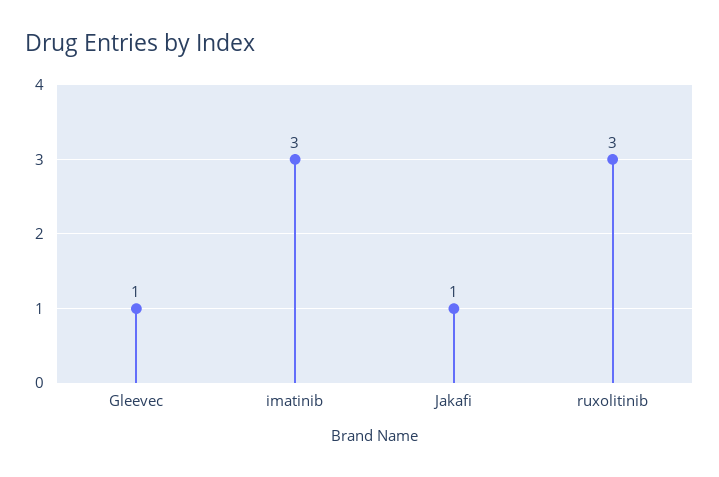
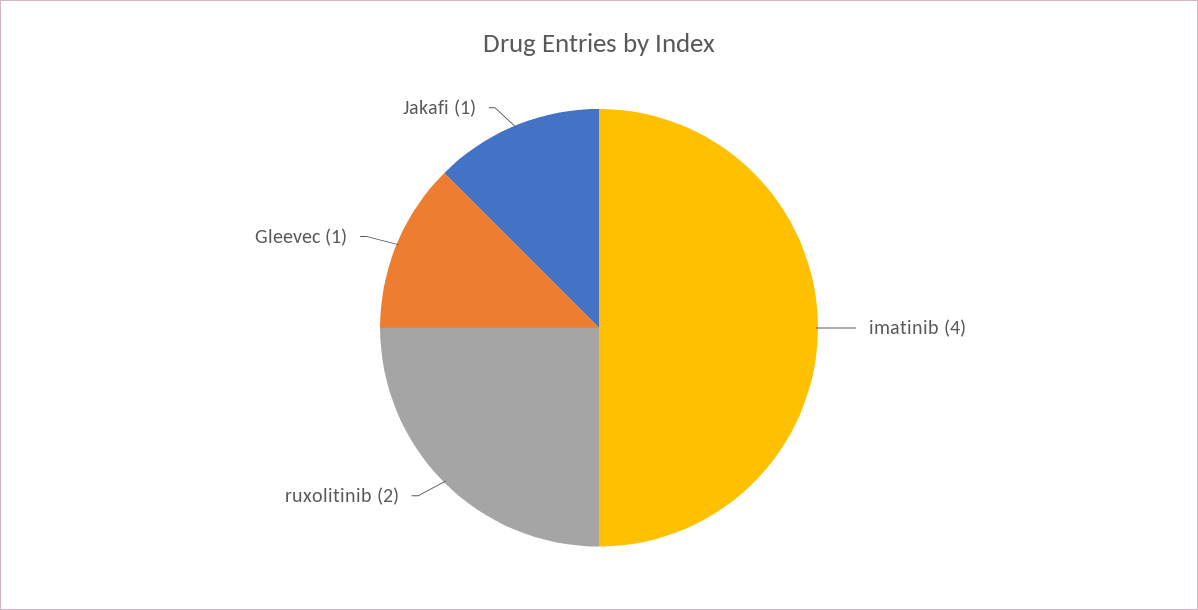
imatinib: 3 -> 4
ruxolitinib: 3 -> 2

